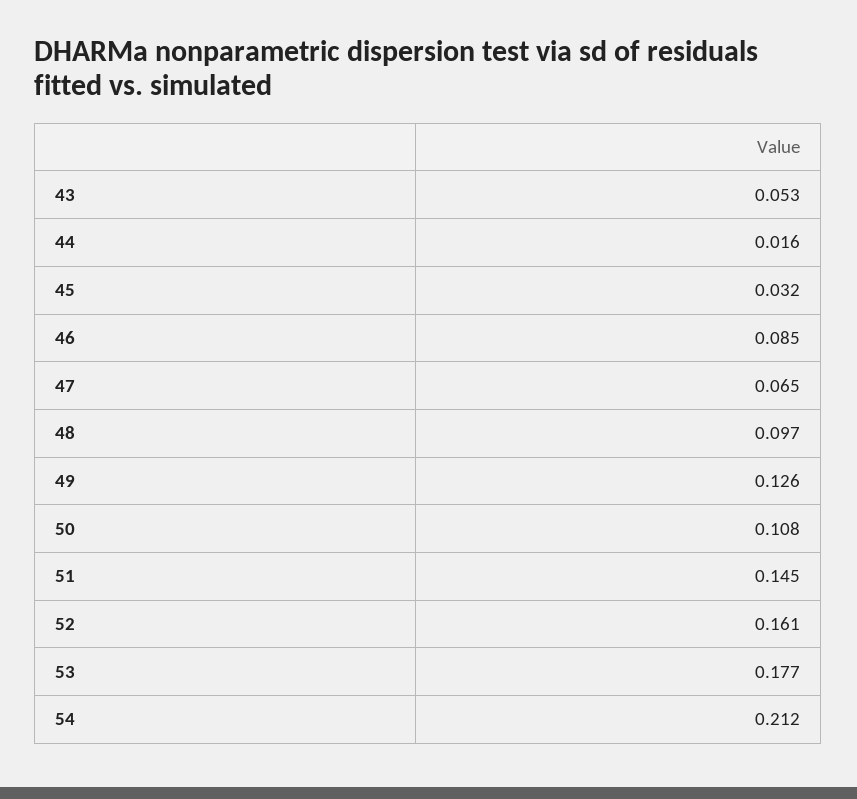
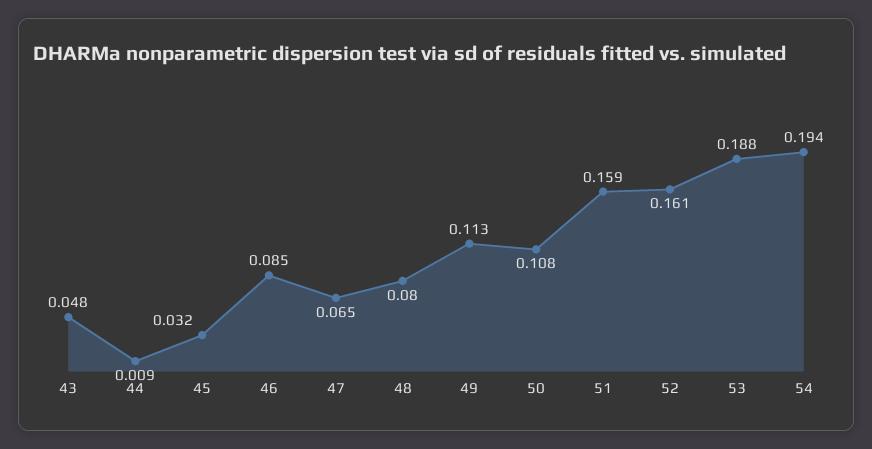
43: 0.053 -> 0.048
44: 0.016 -> 0.009
48: 0.097 -> 0.08
49: 0.126 -> 0.113
51: 0.145 -> 0.159
53: 0.177 -> 0.188
54: 0.212 -> 0.194

